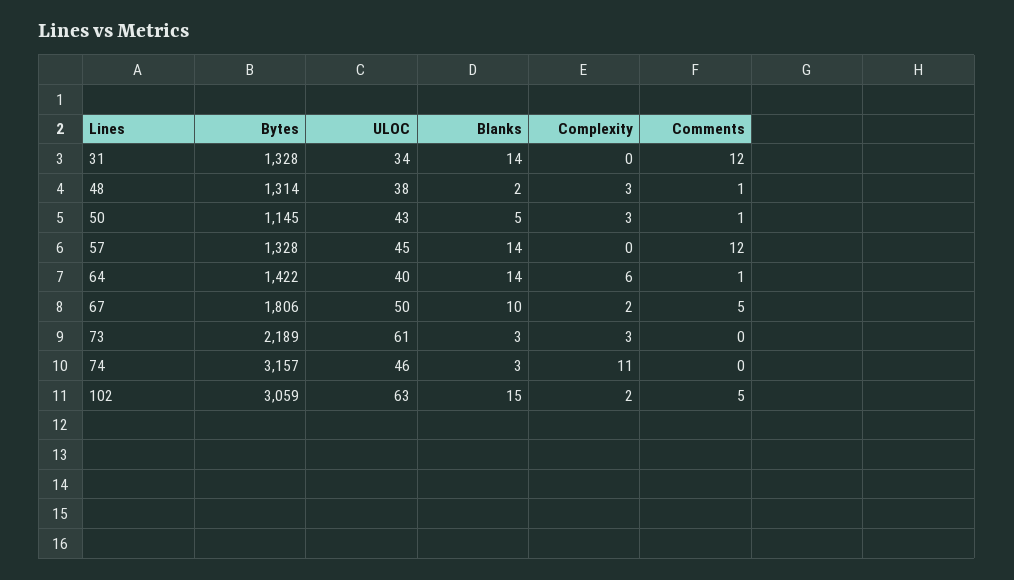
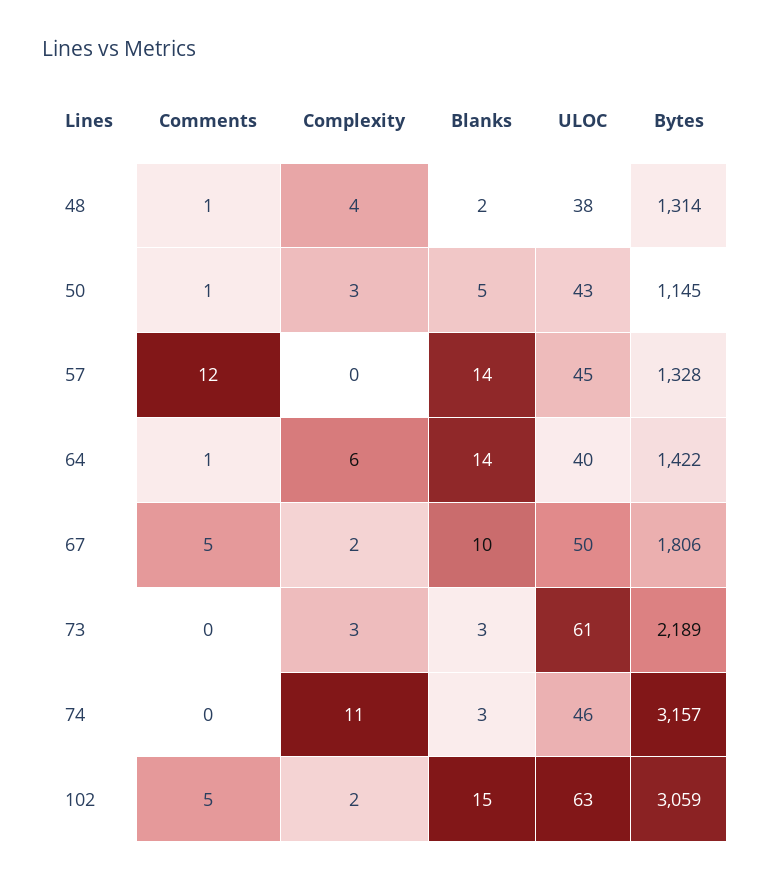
Bytes, 31: 1328 -> none
ULOC, 31: 34 -> none
Blanks, 31: 14 -> none
Complexity, 31: 0 -> none
Comments, 31: 12 -> none
Complexity, 48: 3 -> 4

